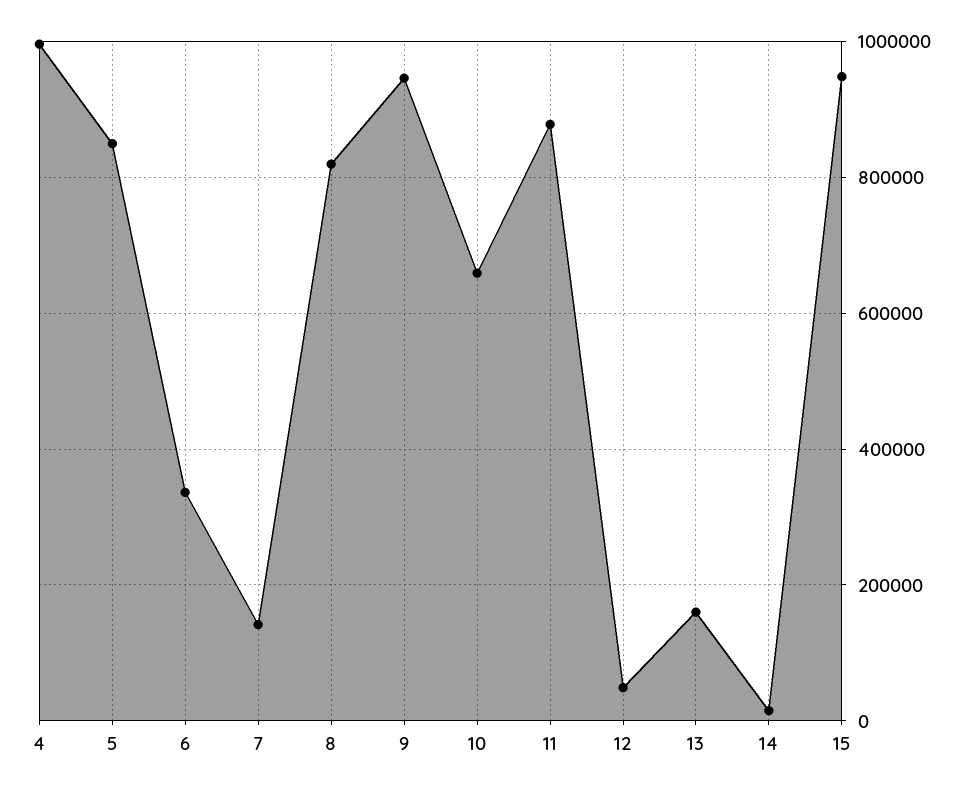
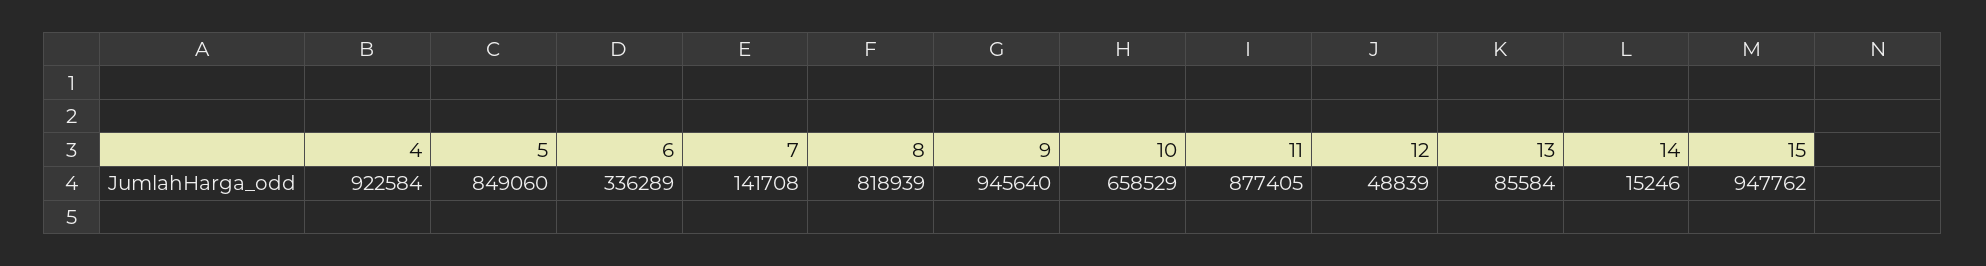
4: 1000000 -> 922584
13: 160000 -> 85584

